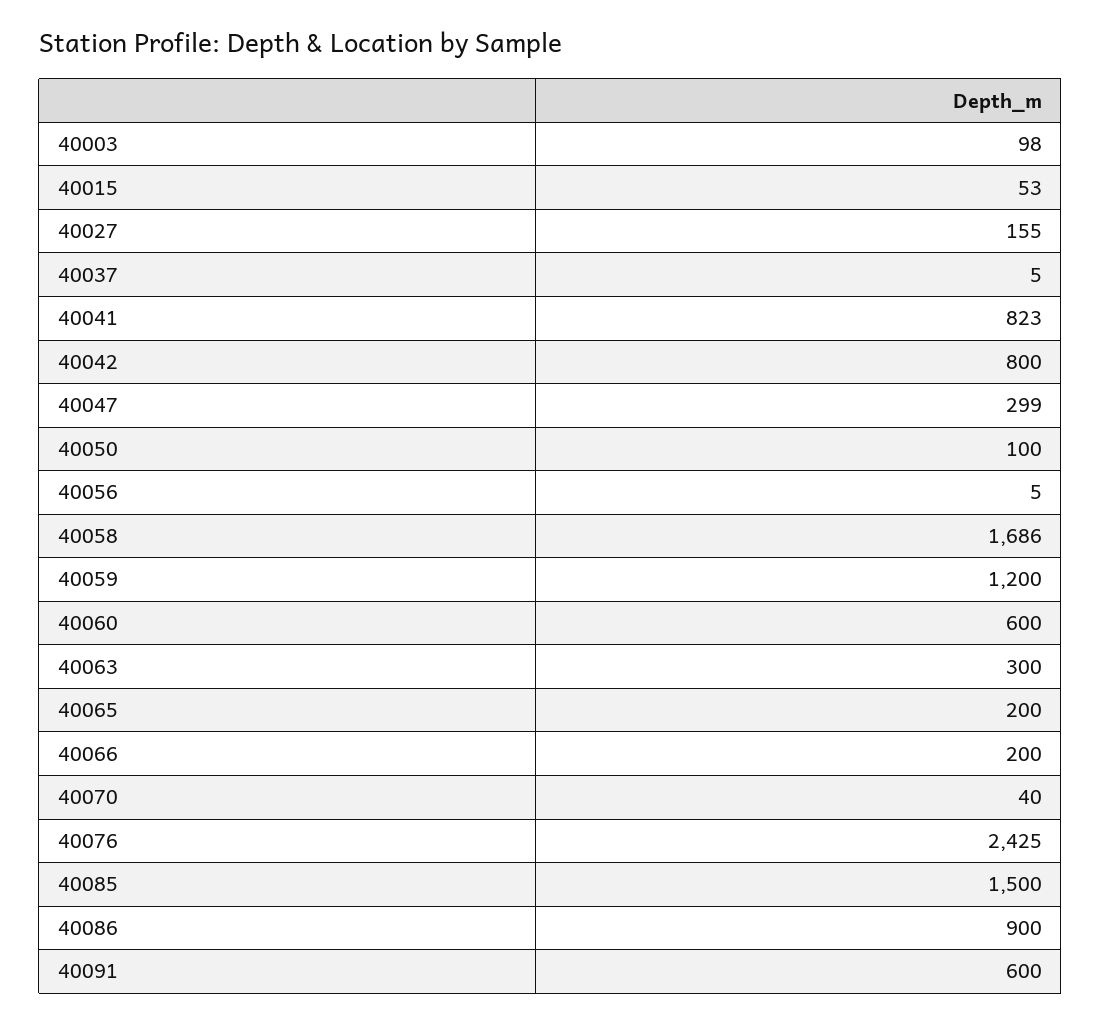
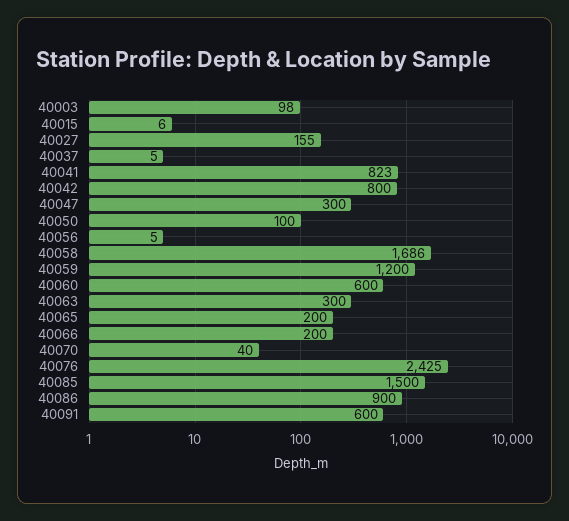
40015: 53 -> 6
40047: 299 -> 300

